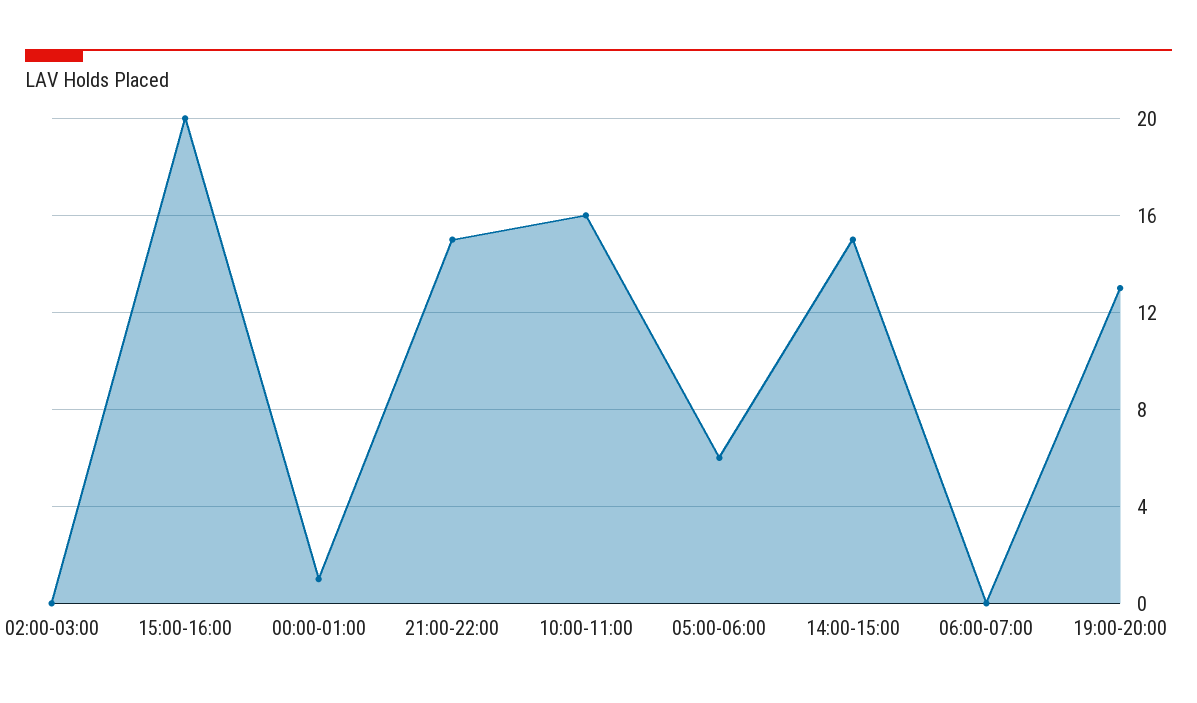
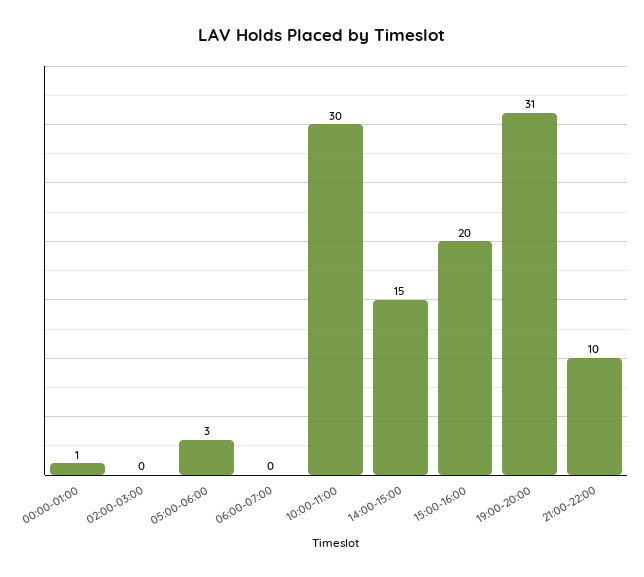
21:00-22:00: 15 -> 10
10:00-11:00: 16 -> 30
05:00-06:00: 6 -> 3
19:00-20:00: 13 -> 31

